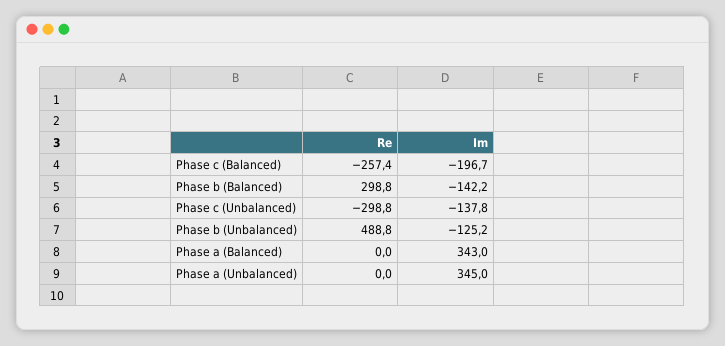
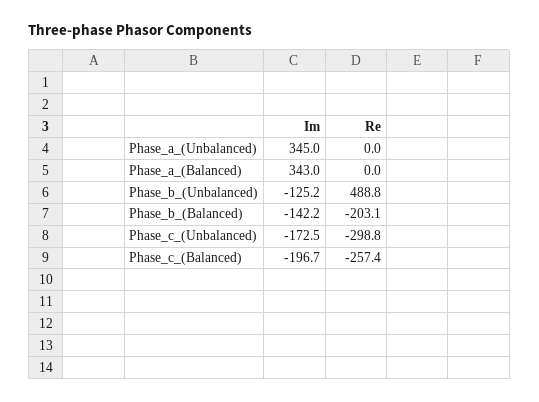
Re, Phase b (Balanced): 298.8 -> -203.1
Im, Phase c (Unbalanced): -137.8 -> -172.5

